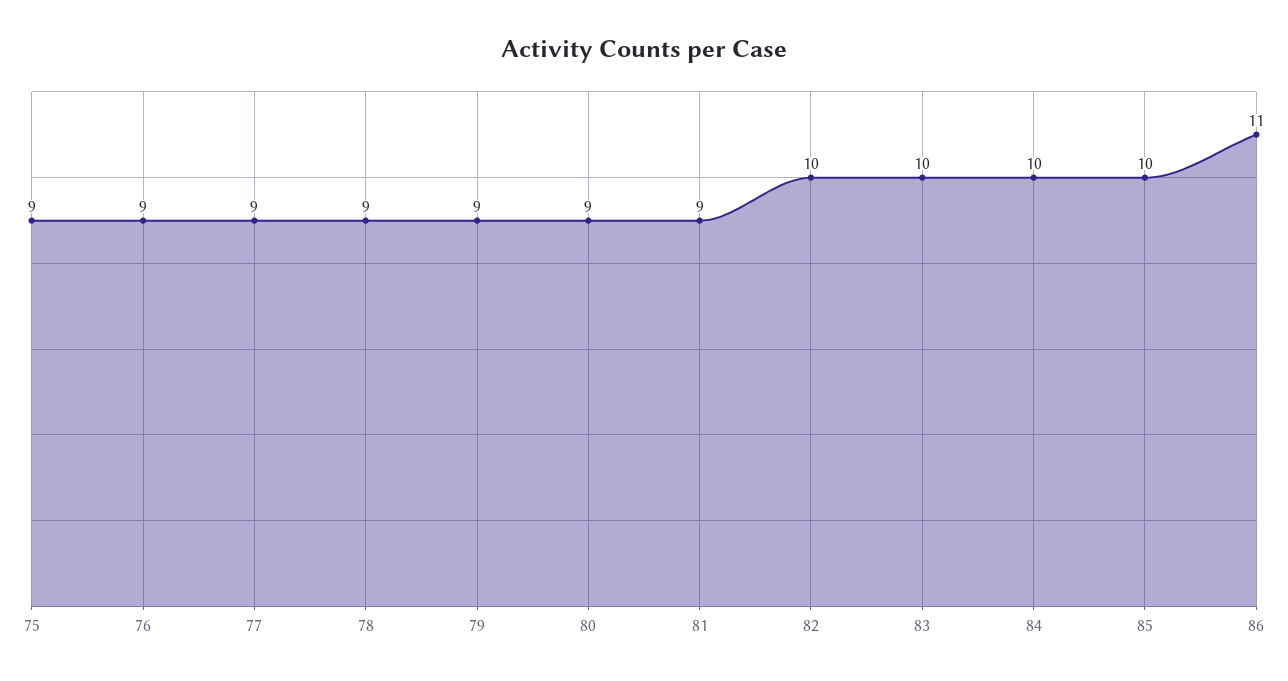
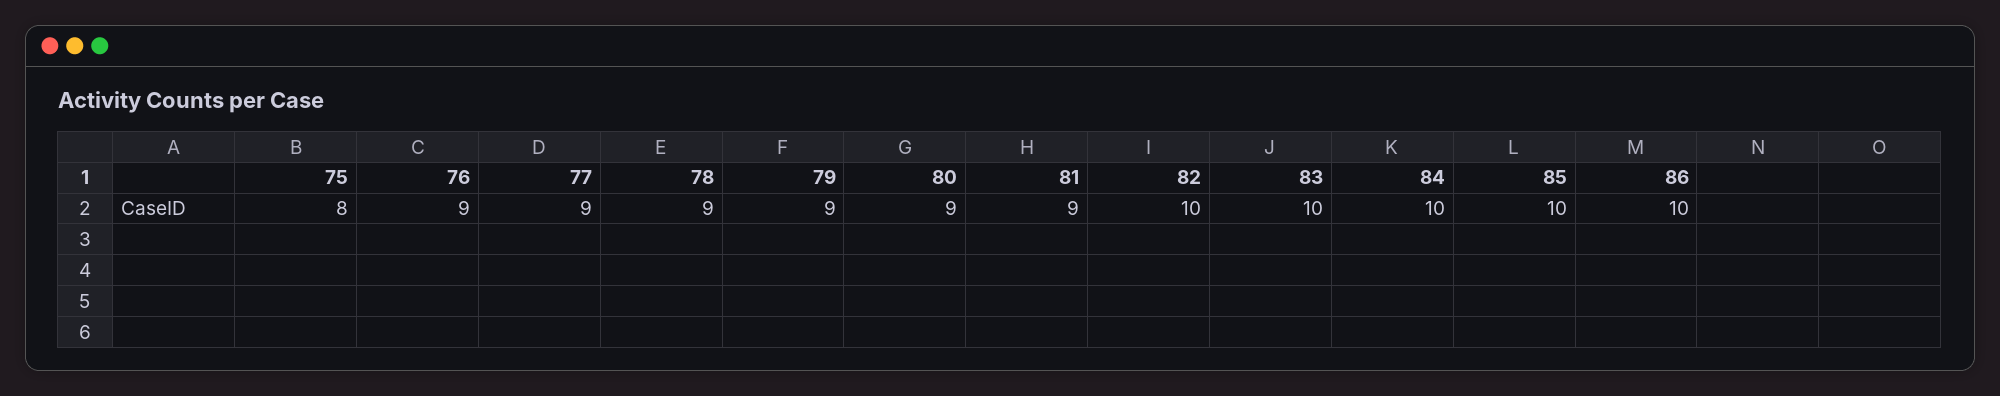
75: 9 -> 8
86: 11 -> 10

